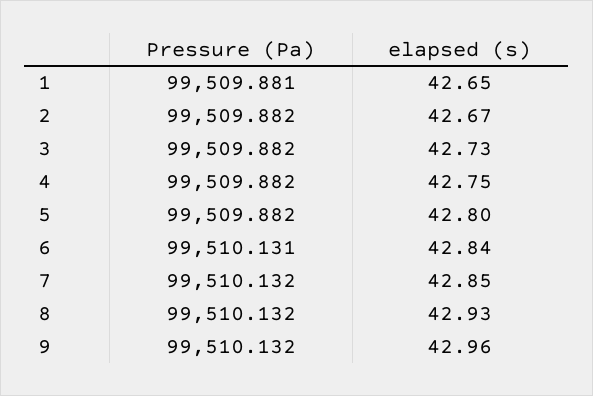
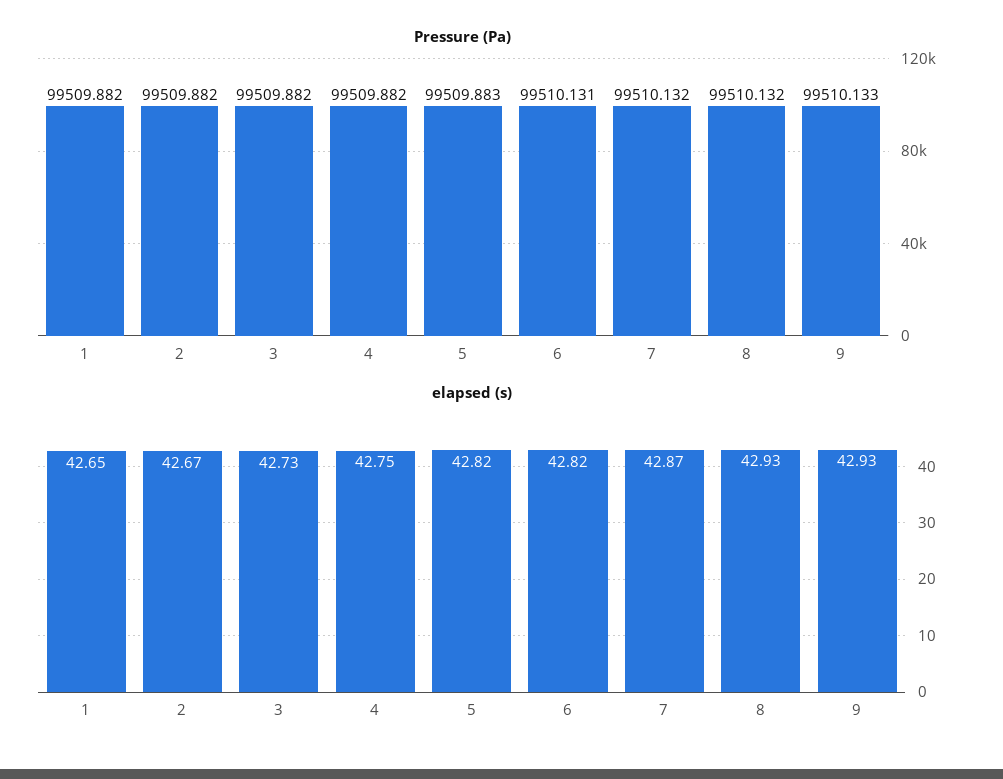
Pressure (Pa), 1: 99509.881 -> 99509.882
Pressure (Pa), 5: 99509.882 -> 99509.883
elapsed (s), 5: 42.8 -> 42.82
elapsed (s), 6: 42.84 -> 42.82
elapsed (s), 7: 42.85 -> 42.87
Pressure (Pa), 9: 99510.132 -> 99510.133
elapsed (s), 9: 42.96 -> 42.93

